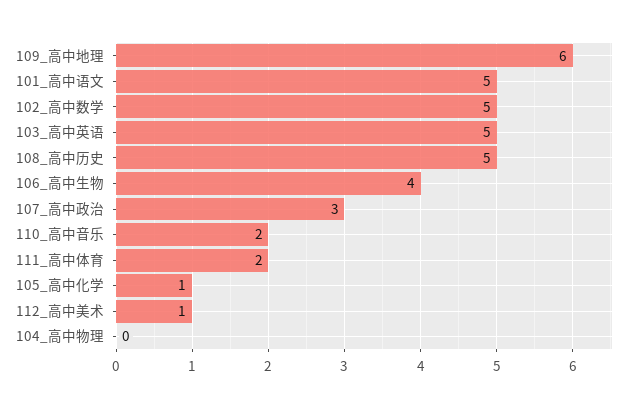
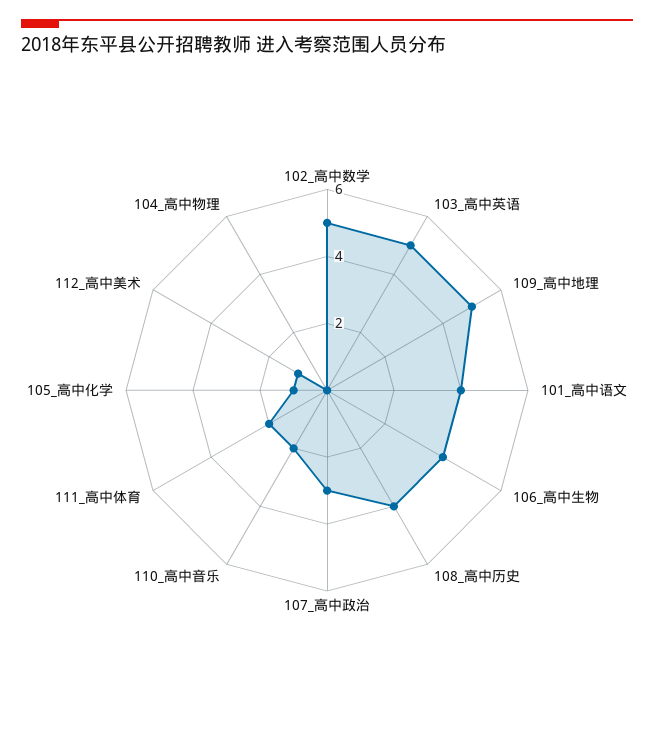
109_高中地理: 6 -> 5
101_高中语文: 5 -> 4
108_高中历史: 5 -> 4

